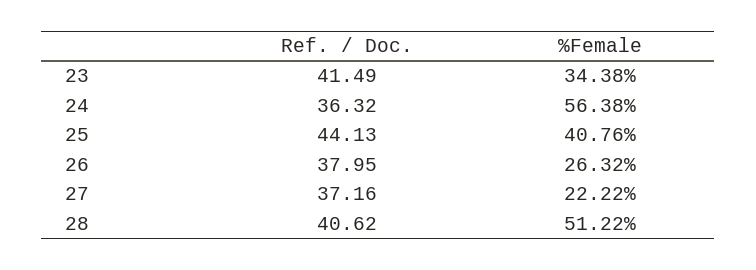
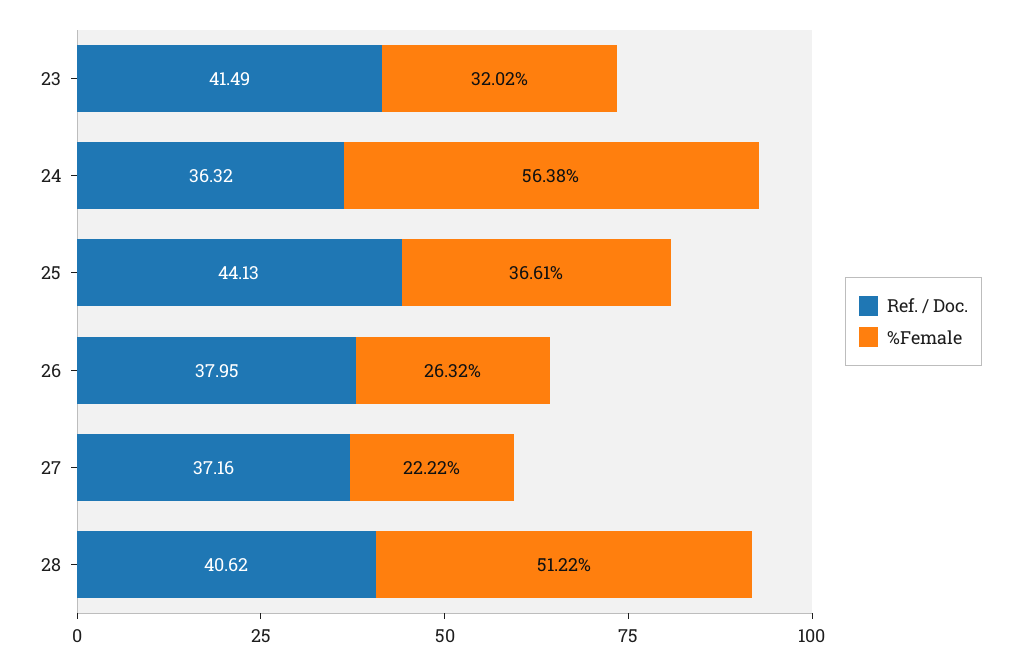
%Female, 23: 34.38 -> 32.02
%Female, 25: 40.76 -> 36.61

